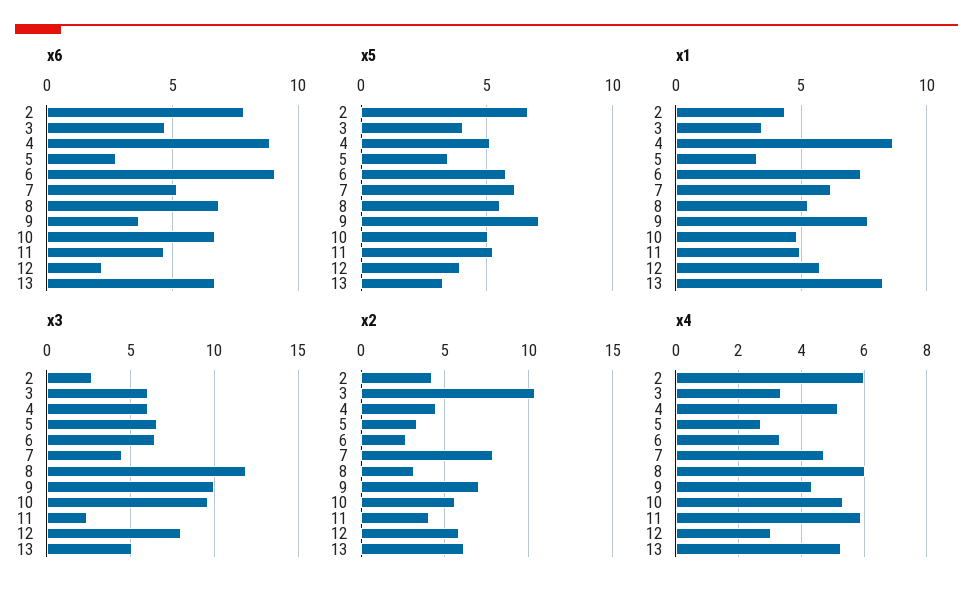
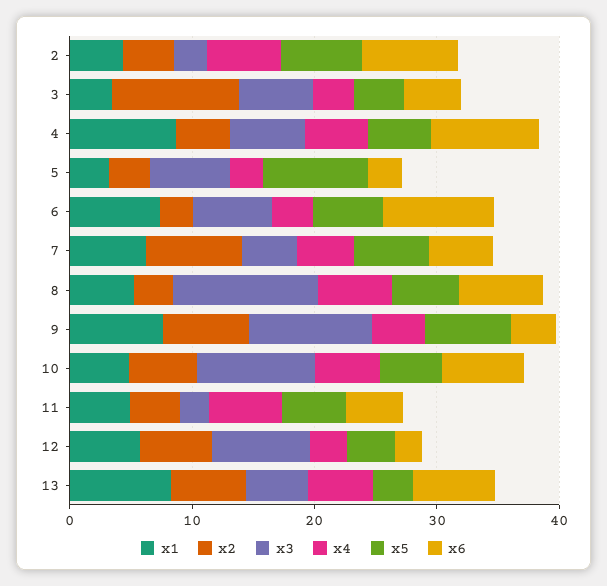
x5, 5: 3.5 -> 8

